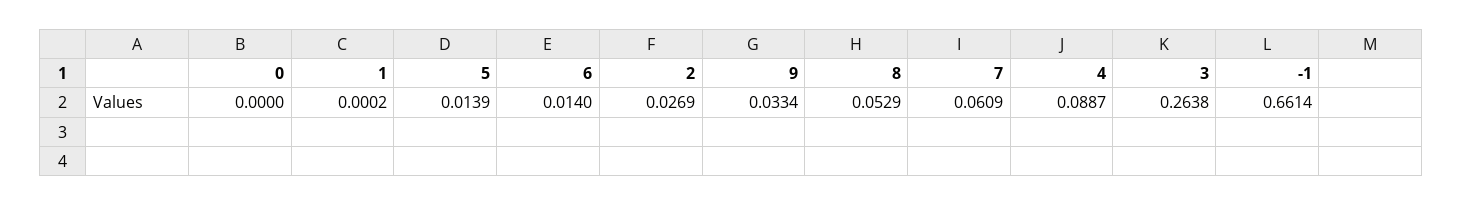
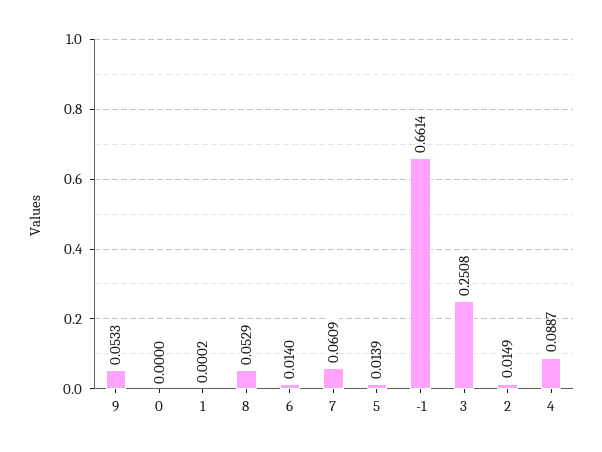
2: 0.0269 -> 0.0149
9: 0.0334 -> 0.0533
3: 0.2638 -> 0.2508

